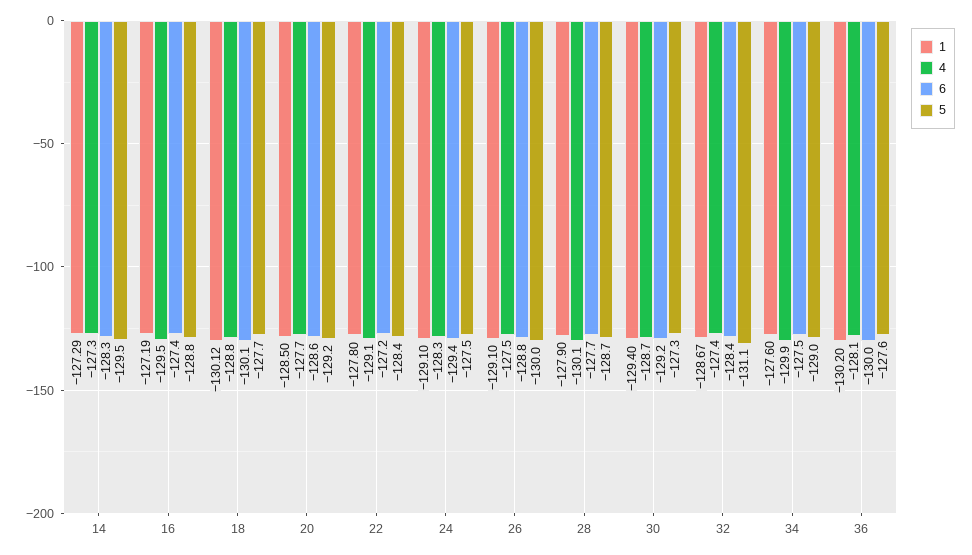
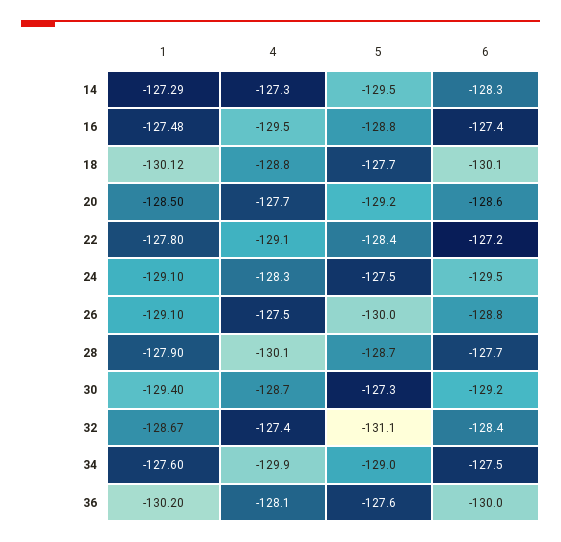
1, 16: -127.19 -> -127.48
6, 24: -129.4 -> -129.5

